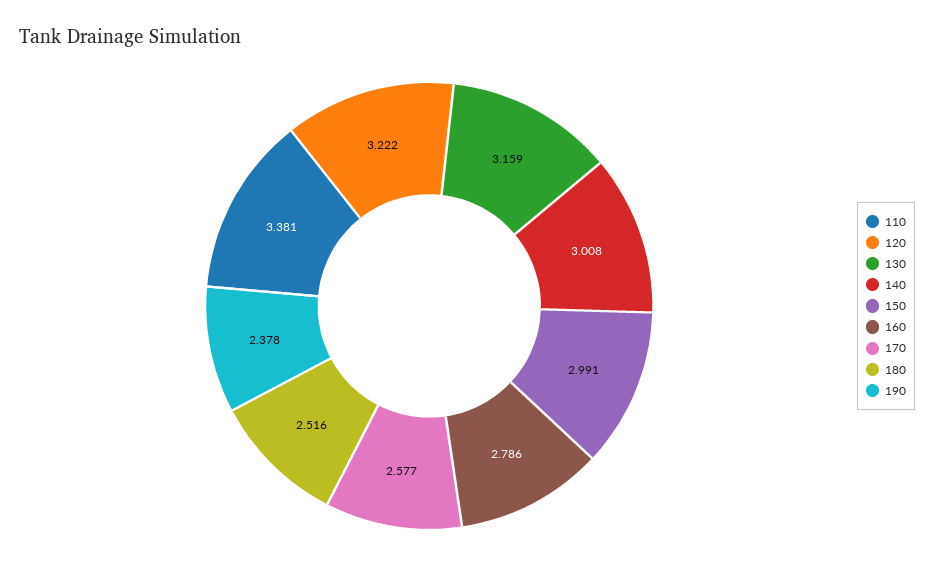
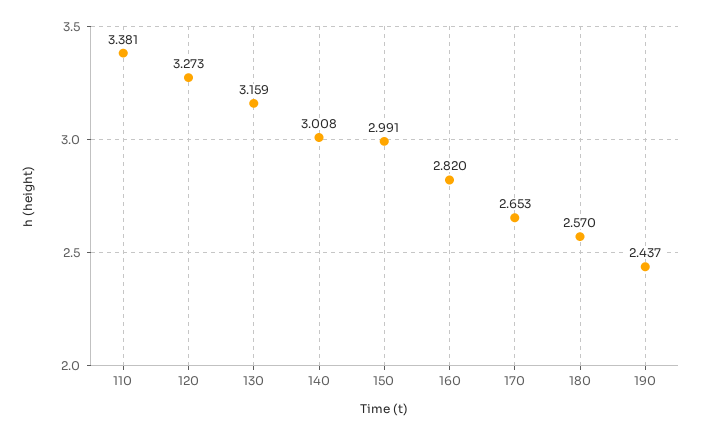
120: 3.222 -> 3.273
160: 2.786 -> 2.82
170: 2.577 -> 2.653
180: 2.516 -> 2.57
190: 2.378 -> 2.437

